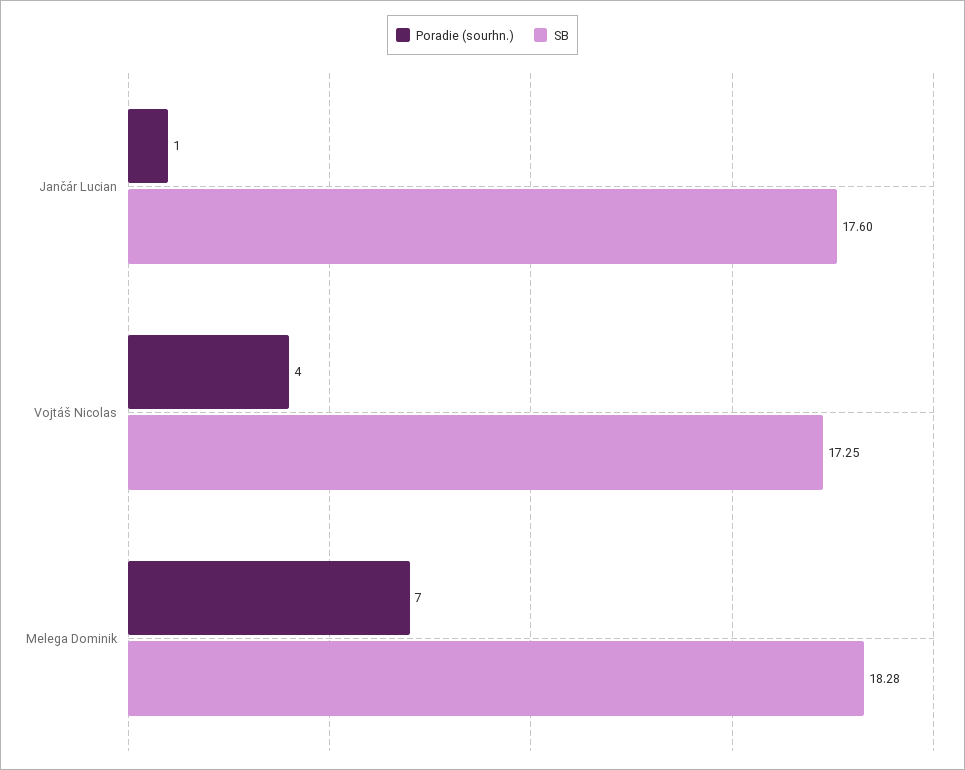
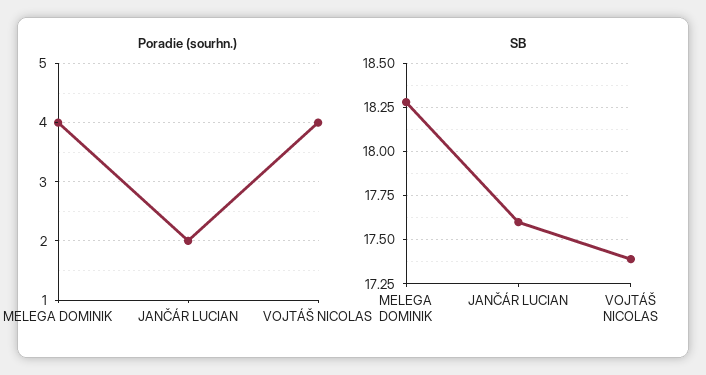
Poradie (sourhn.), Jančár Lucian: 1 -> 2
SB, Vojtáš Nicolas: 17.25 -> 17.4
Poradie (sourhn.), Melega Dominik: 7 -> 4

